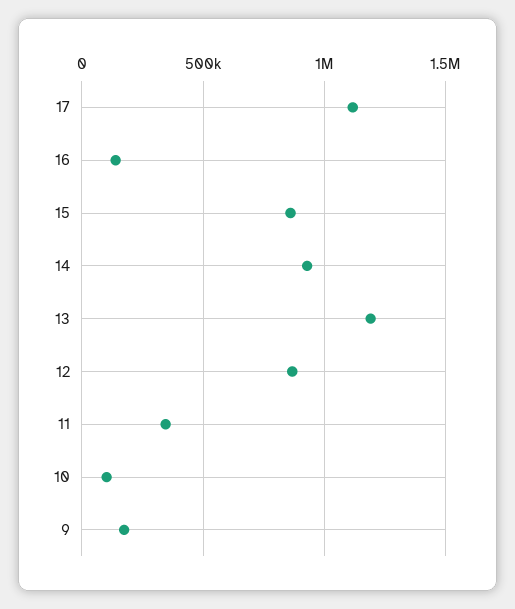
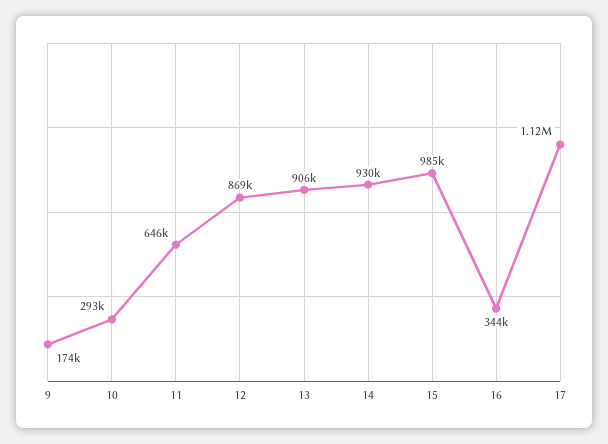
16: 150000 -> 344000
15: 850000 -> 985000
13: 1200000 -> 906000
11: 350000 -> 646000
10: 100000 -> 293000

